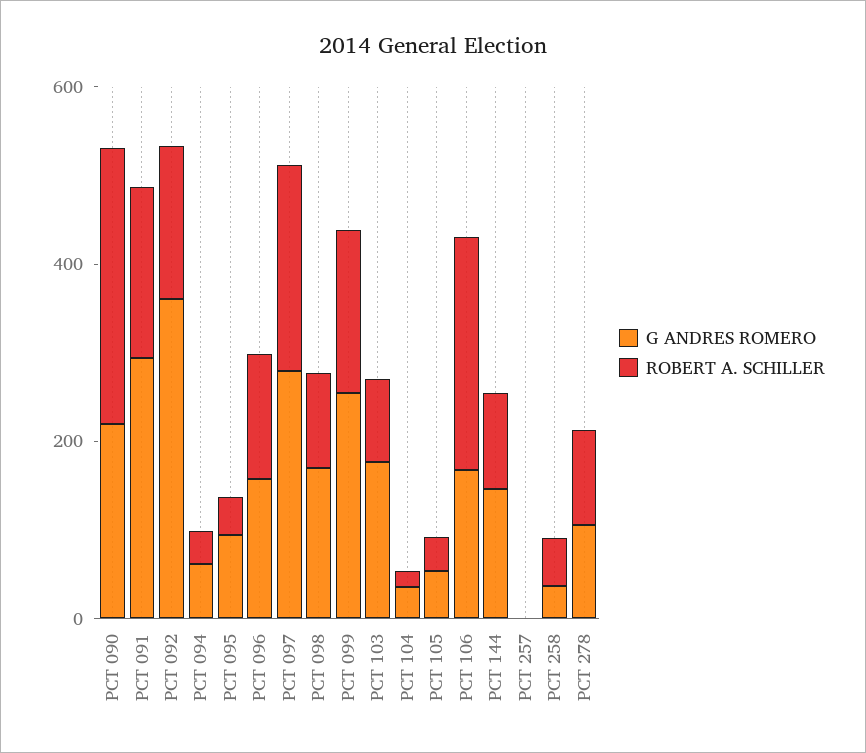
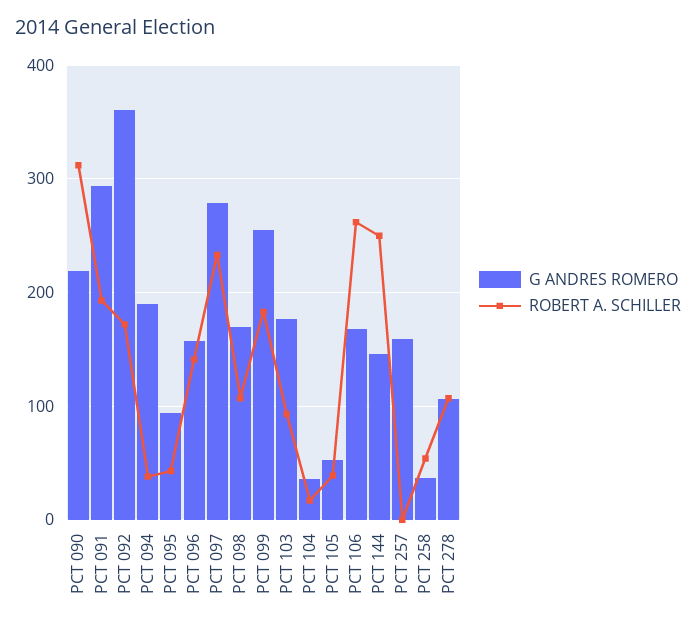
G ANDRES ROMERO, PCT 094: 50 -> 190
ROBERT A. SCHILLER, PCT 144: 100 -> 250
G ANDRES ROMERO, PCT 257: 0 -> 160

